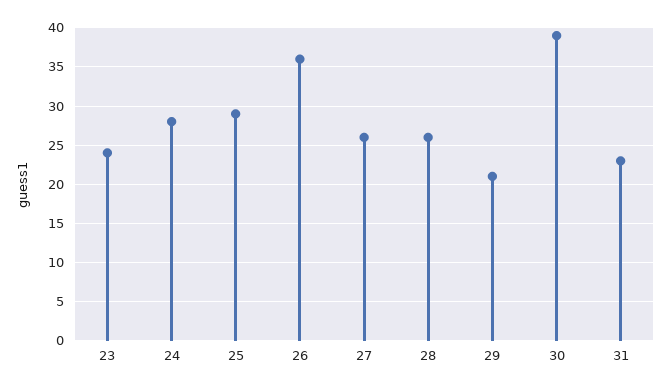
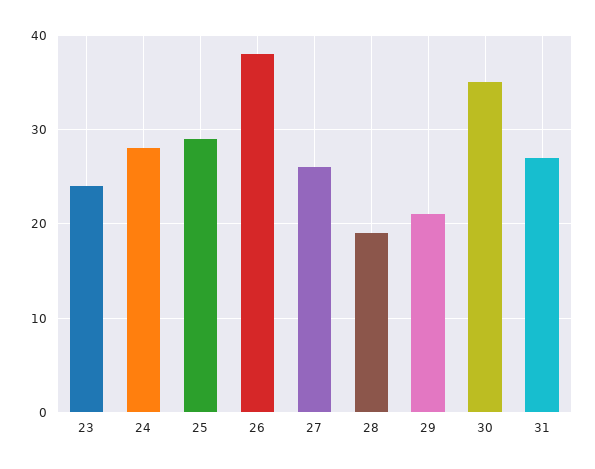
26: 36 -> 38
28: 26 -> 19
30: 39 -> 35
31: 23 -> 27

